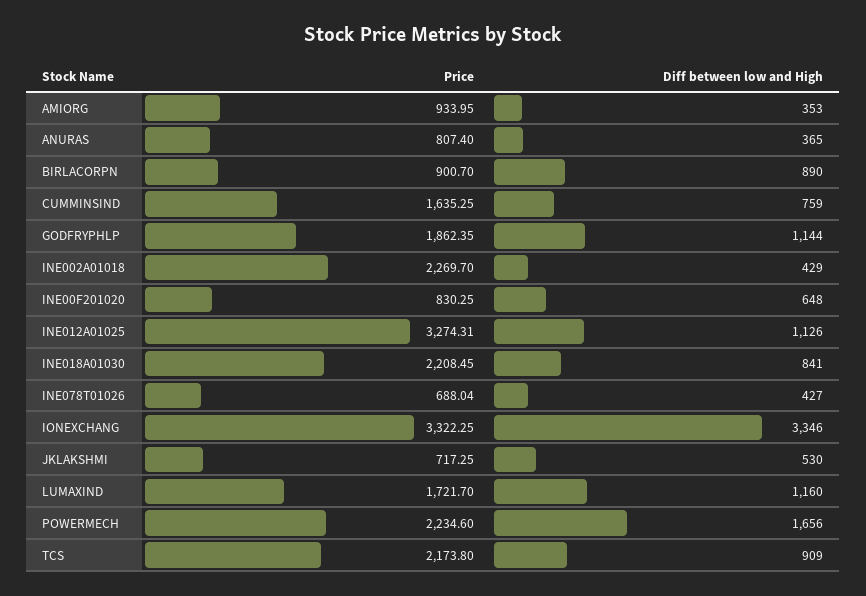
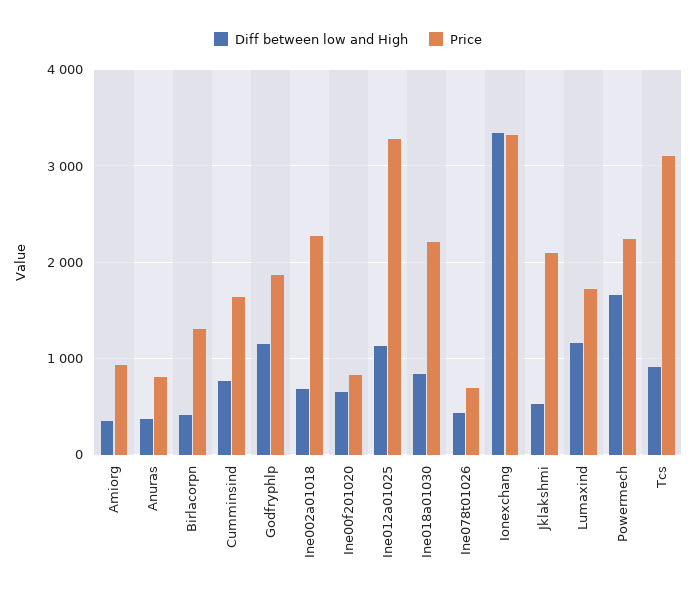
Price, BIRLACORPN: 900.7 -> 1300
Diff between low and High, BIRLACORPN: 890 -> 400
Diff between low and High, INE002A01018: 429 -> 700
Price, JKLAKSHMI: 717.25 -> 2100
Price, TCS: 2173.8 -> 3100

